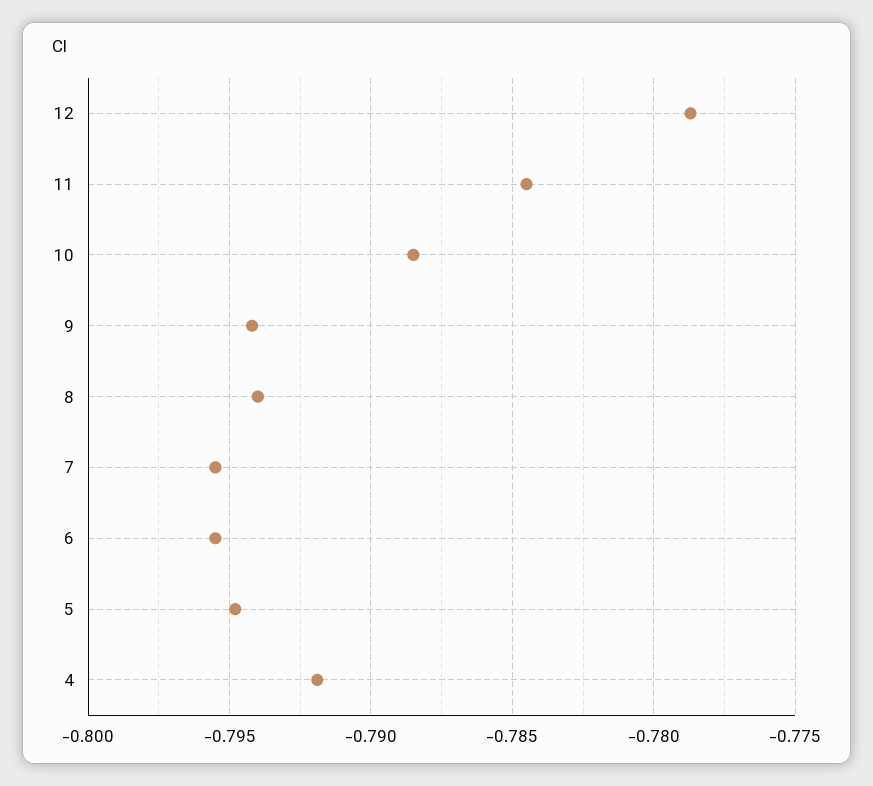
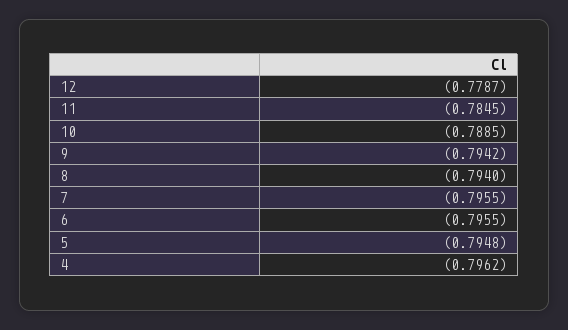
4: -0.792 -> -0.7962

